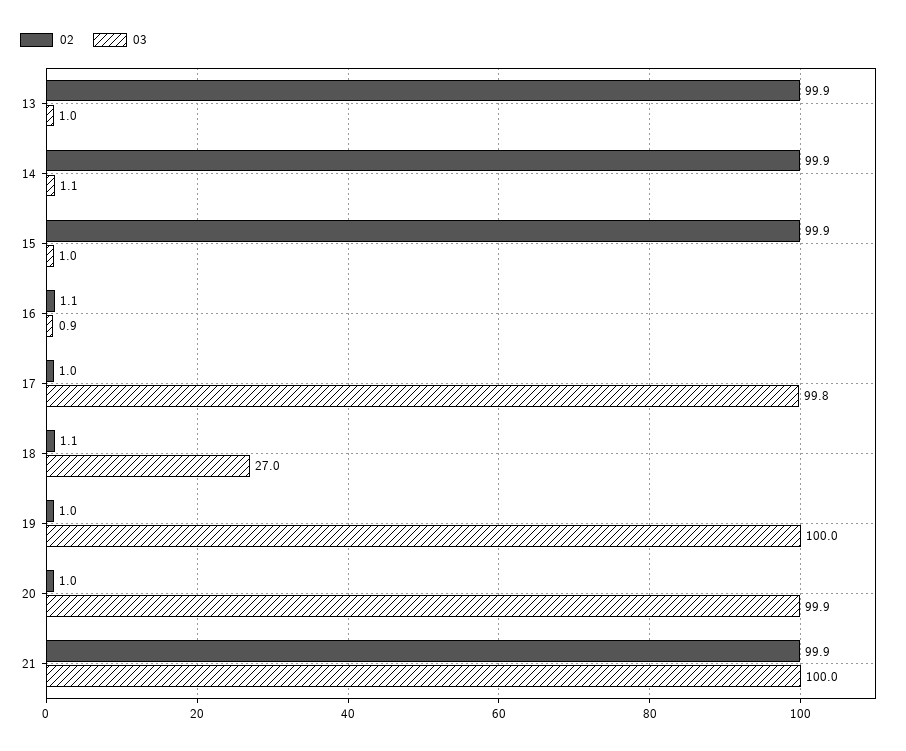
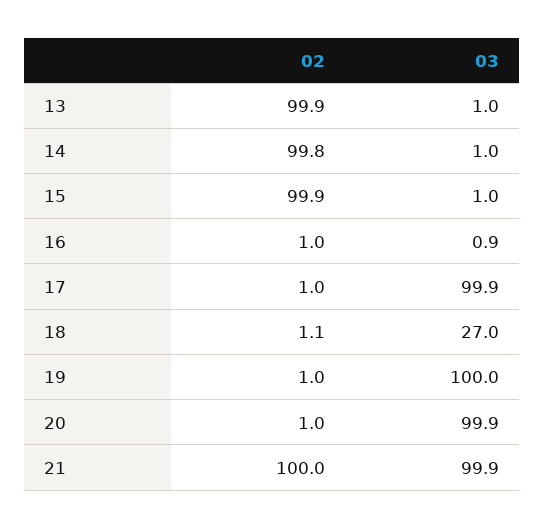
02, 14: 99.9 -> 99.8
03, 14: 1.1 -> 1
02, 16: 1.1 -> 1
03, 17: 99.8 -> 99.9
02, 21: 99.9 -> 100
03, 21: 100 -> 99.9

